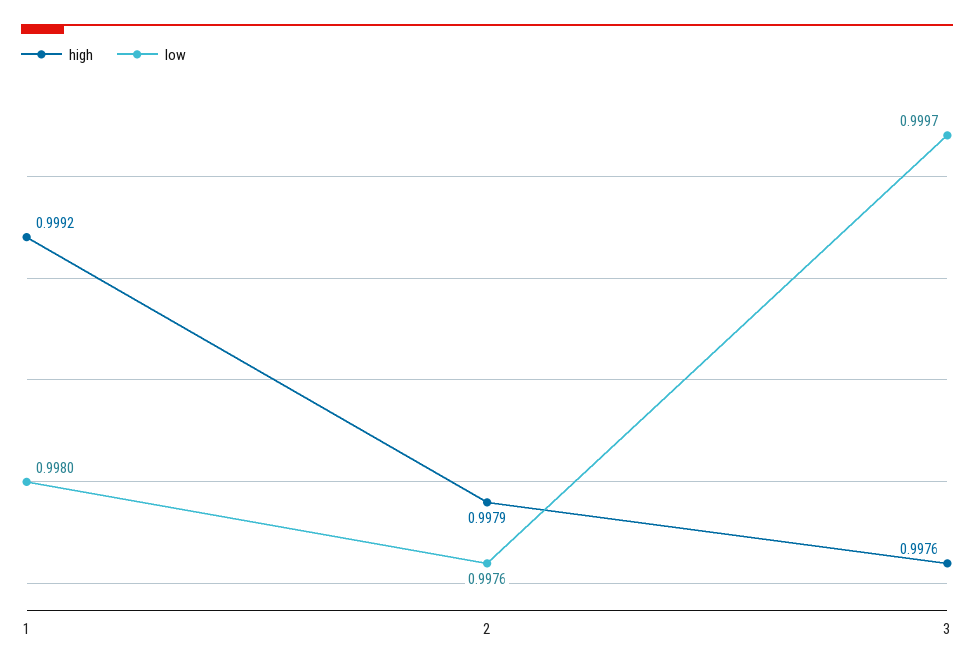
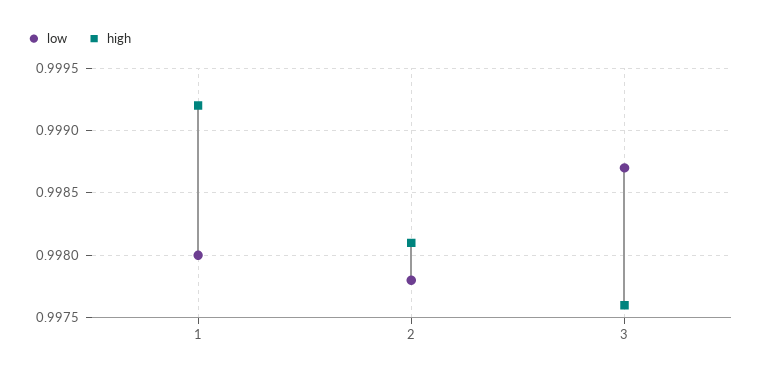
high, 2: 0.9979 -> 0.9981
low, 2: 0.9976 -> 0.9978
low, 3: 0.9997 -> 0.9987

